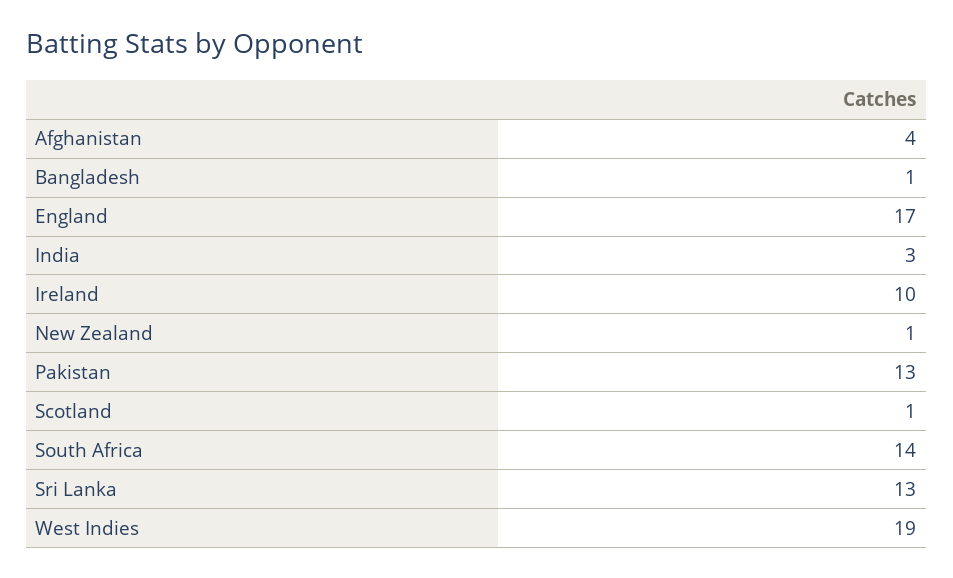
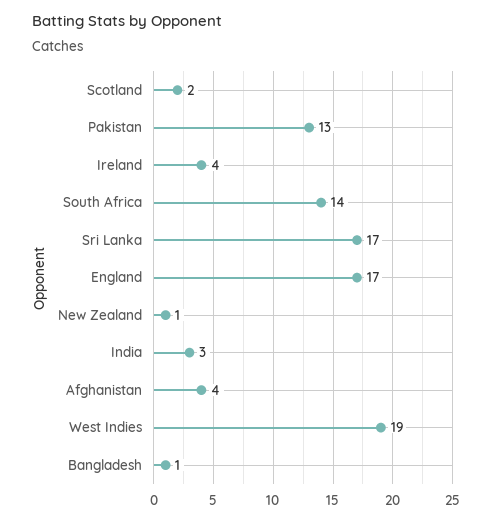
Ireland: 10 -> 4
Scotland: 1 -> 2
Sri Lanka: 13 -> 17

